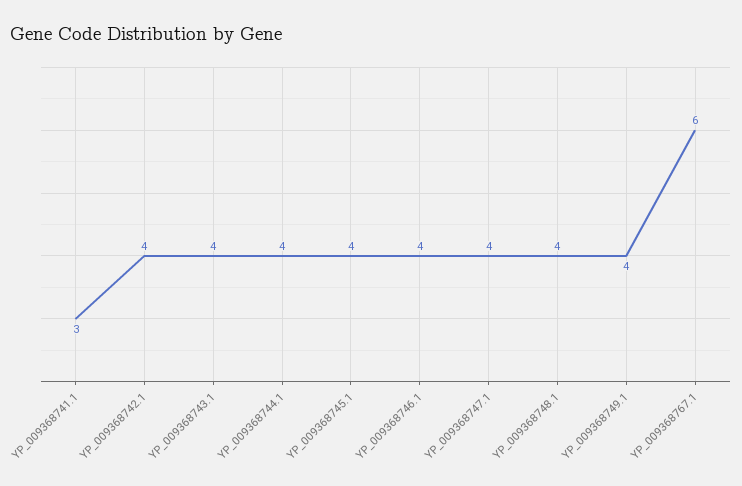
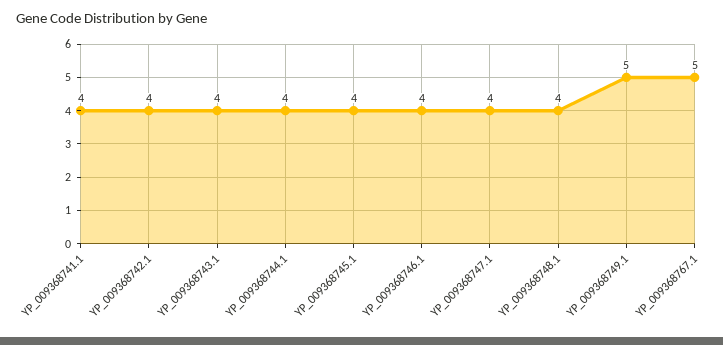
YP_009368741.1: 3 -> 4
YP_009368749.1: 4 -> 5
YP_009368767.1: 6 -> 5

